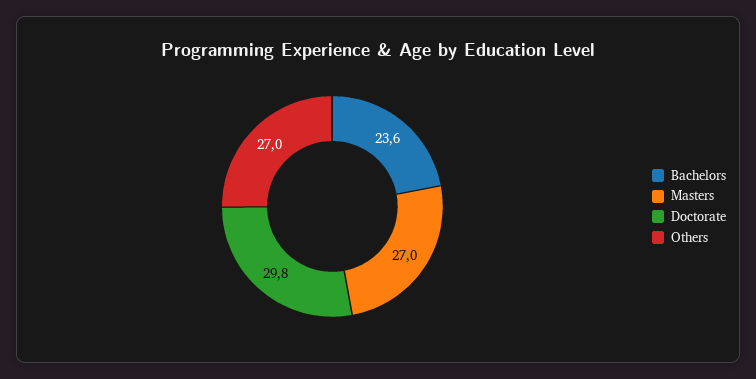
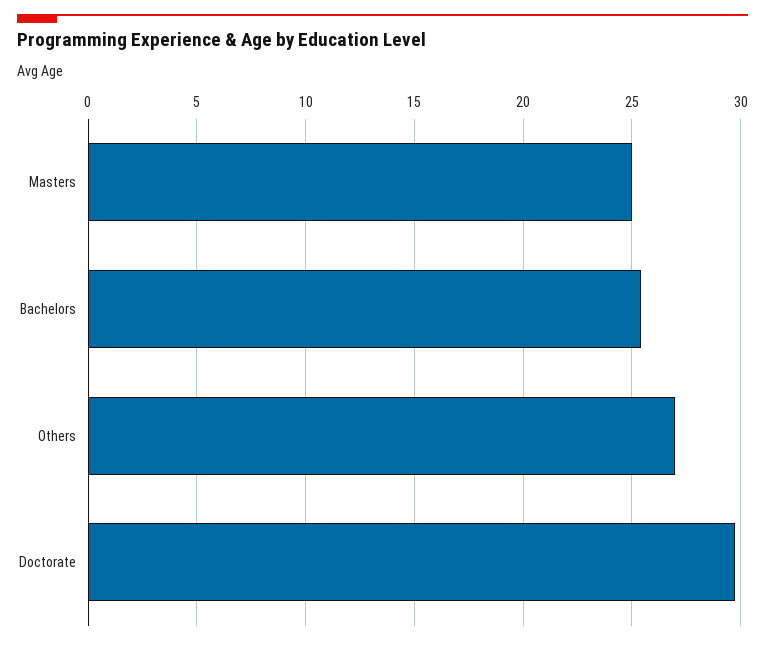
Bachelors: 23.6 -> 25.5
Masters: 27 -> 25

